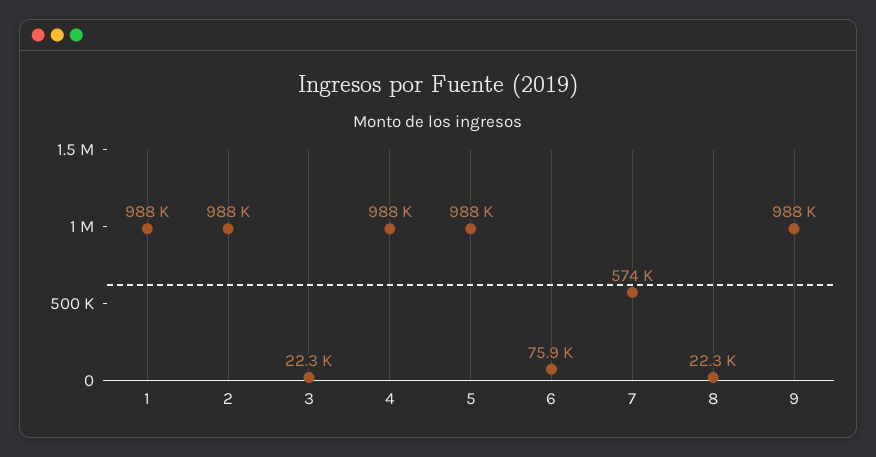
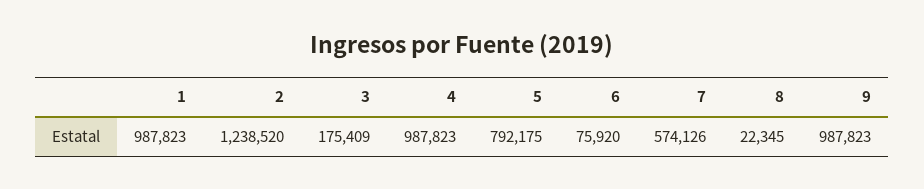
2: 988000 -> 1238520
3: 22300 -> 175409
5: 988000 -> 792175

